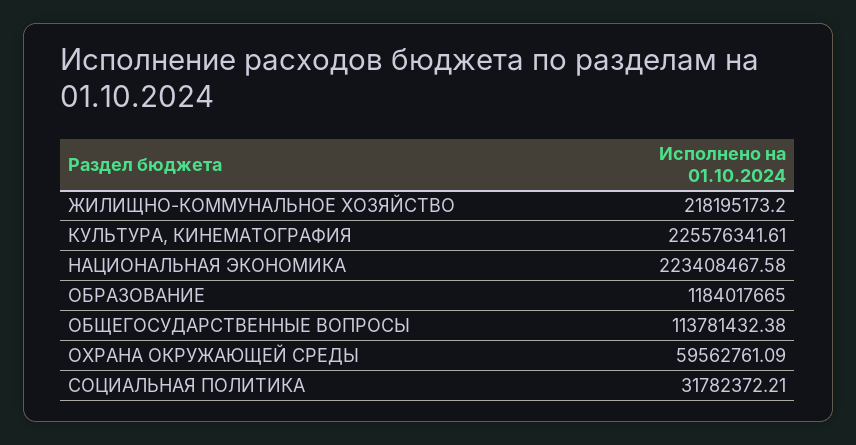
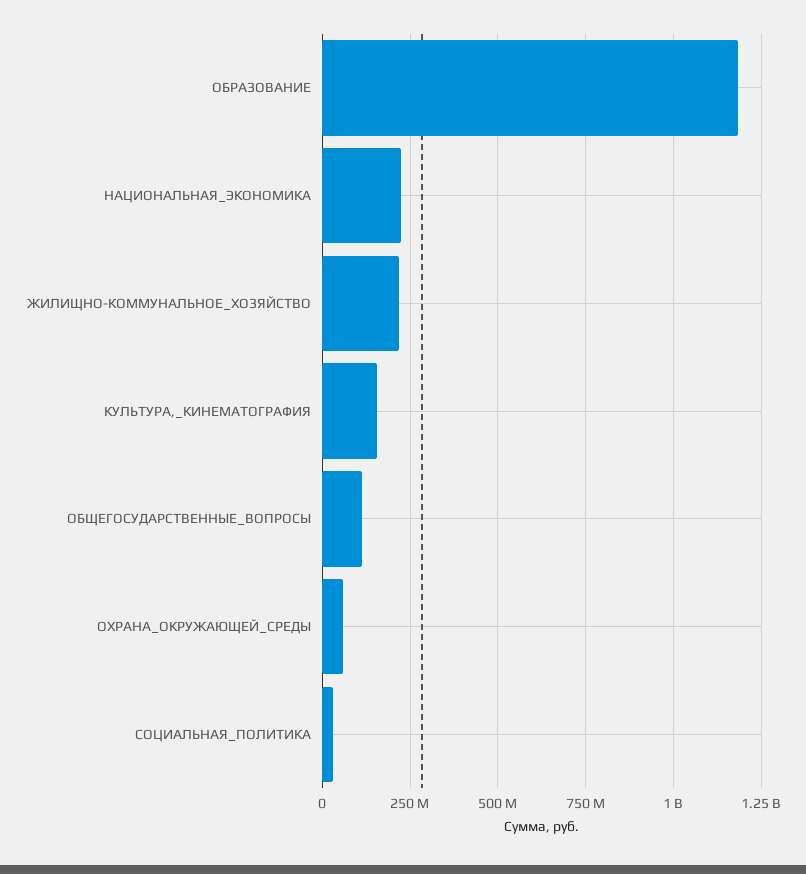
КУЛЬТУРА, КИНЕМАТОГРАФИЯ: 225576341.61 -> 150000000

